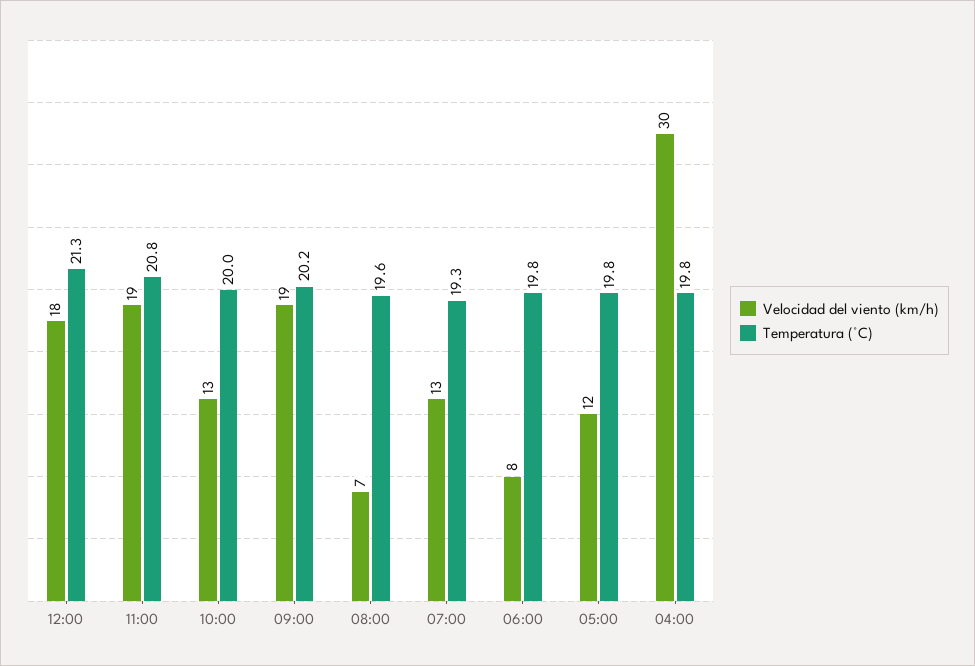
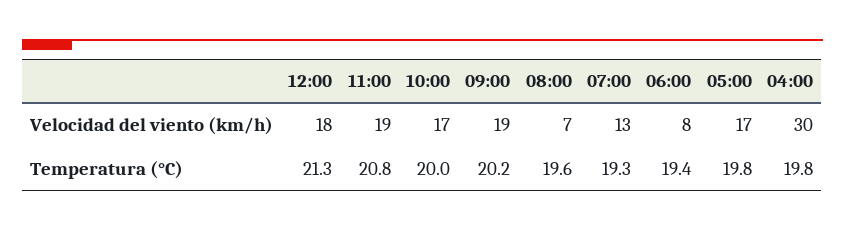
Velocidad del viento (km/h), 10:00: 13 -> 17
Temperatura (°C), 06:00: 19.8 -> 19.4
Velocidad del viento (km/h), 05:00: 12 -> 17

